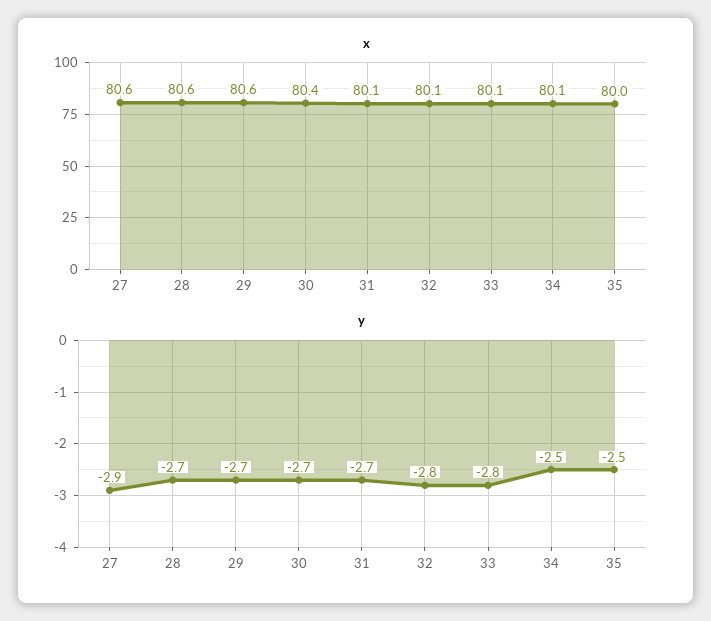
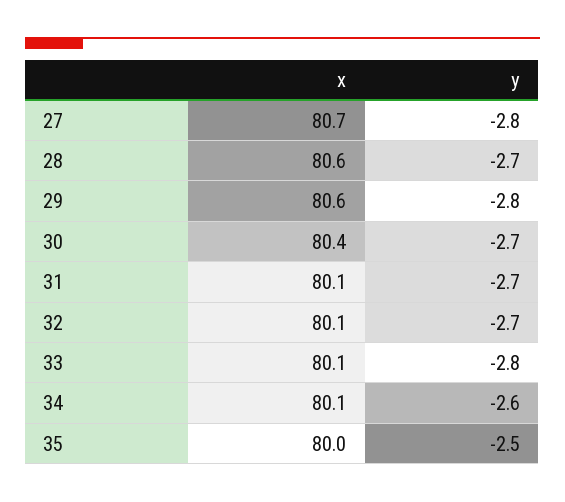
x, 27: 80.6 -> 80.7
y, 27: -2.9 -> -2.8
y, 29: -2.7 -> -2.8
y, 32: -2.8 -> -2.7
y, 34: -2.5 -> -2.6

